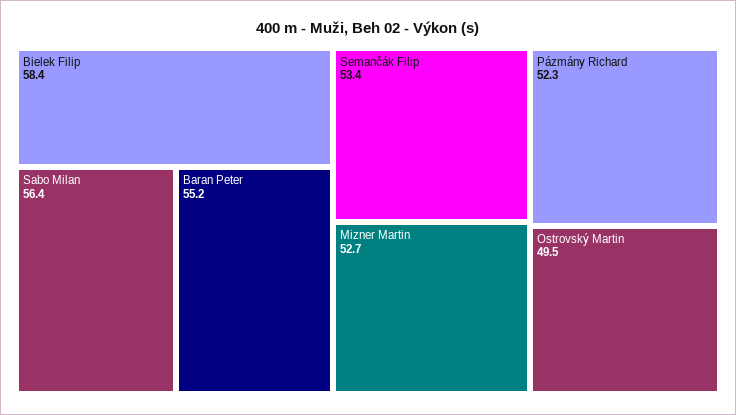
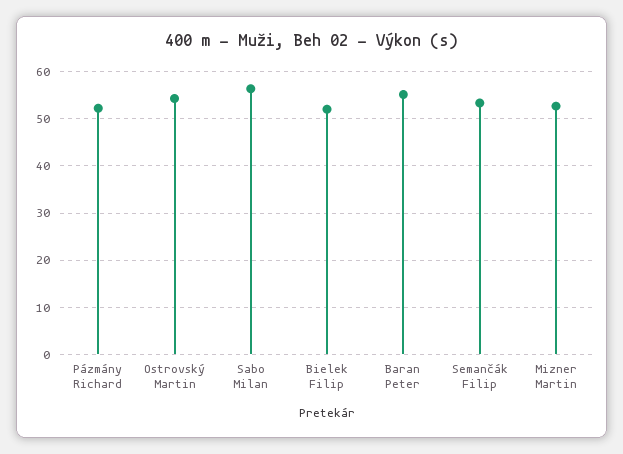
Bielek Filip: 58.4 -> 52
Ostrovský Martin: 49.5 -> 54

